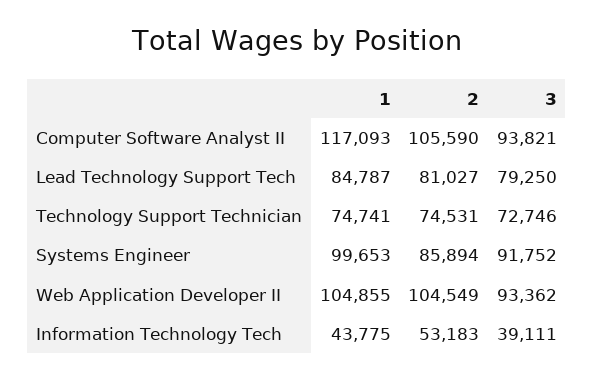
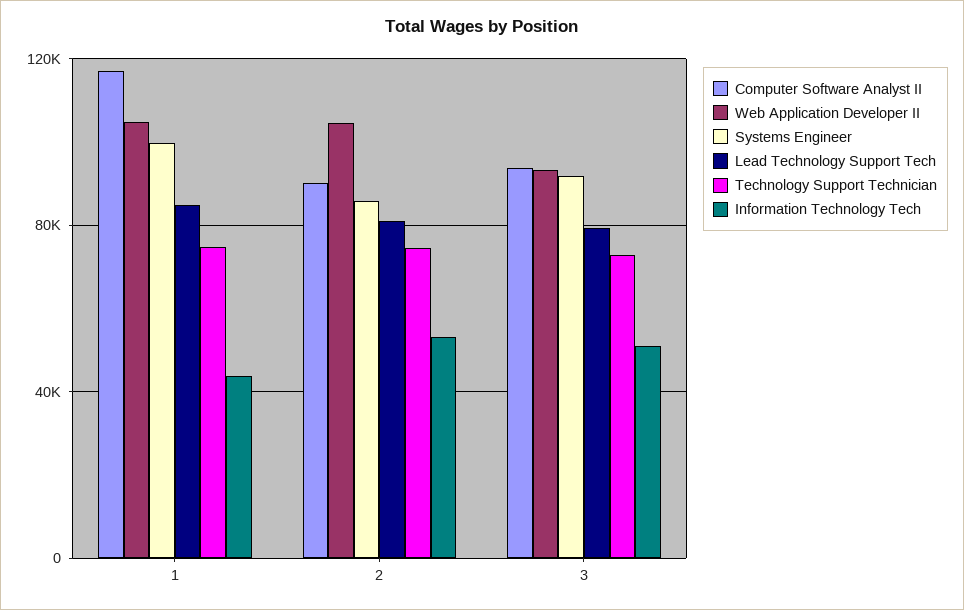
Computer Software Analyst II, 2: 105590 -> 90000
Information Technology Tech, 3: 39111 -> 50000

